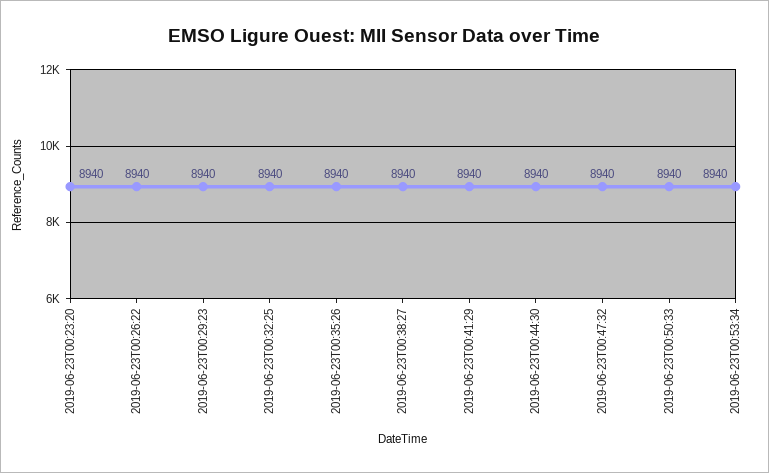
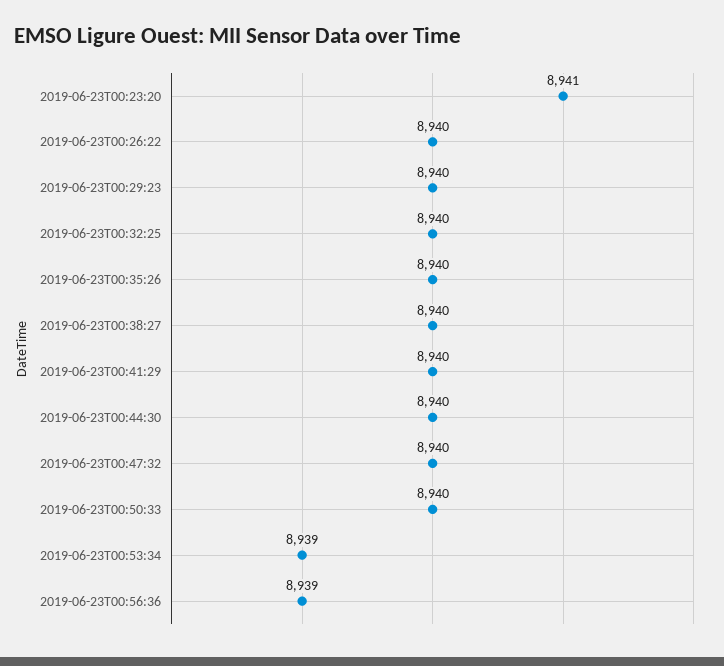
2019-06-23T00:23:20: 8940 -> 8941
2019-06-23T00:53:34: 8940 -> 8939
2019-06-23T00:56:36: none -> 8939

